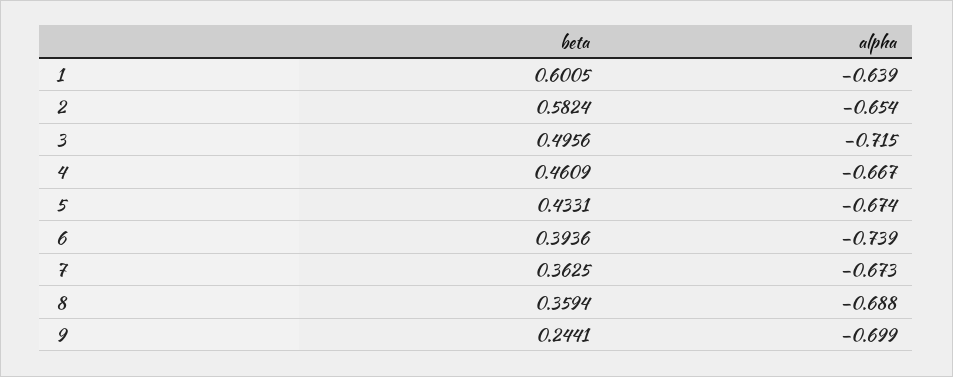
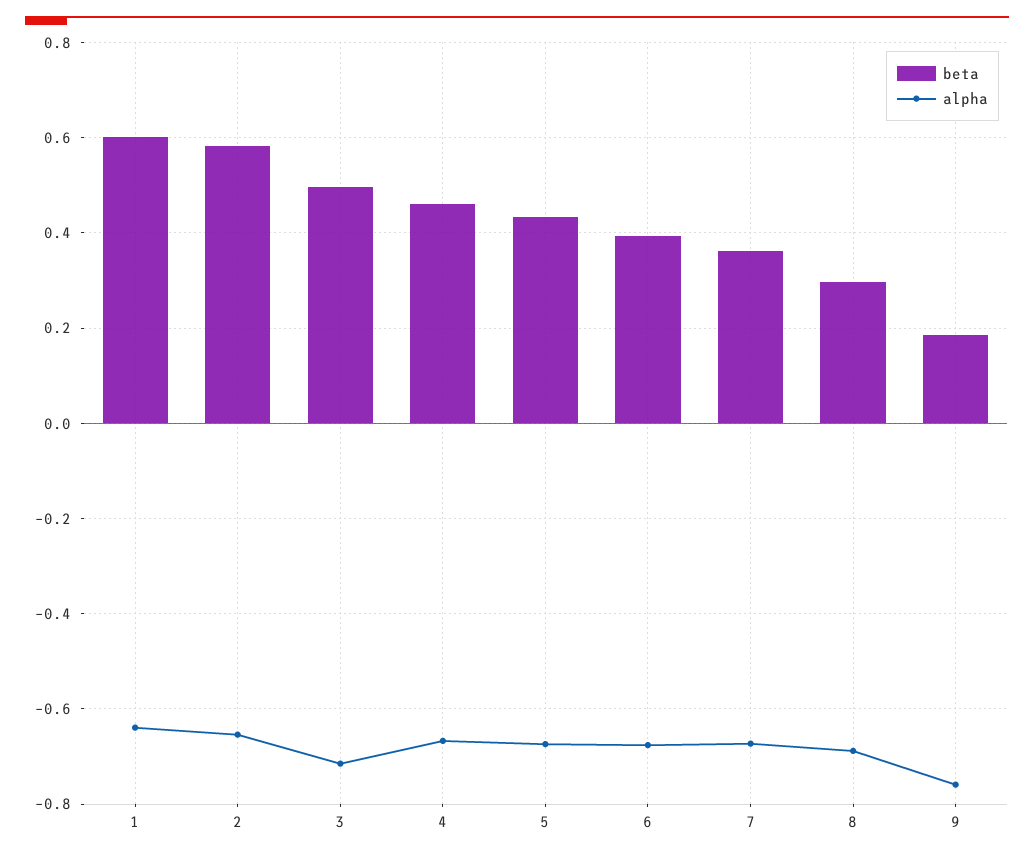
alpha, 6: -0.739 -> -0.68
beta, 8: 0.3594 -> 0.3
beta, 9: 0.2441 -> 0.18
alpha, 9: -0.699 -> -0.76

